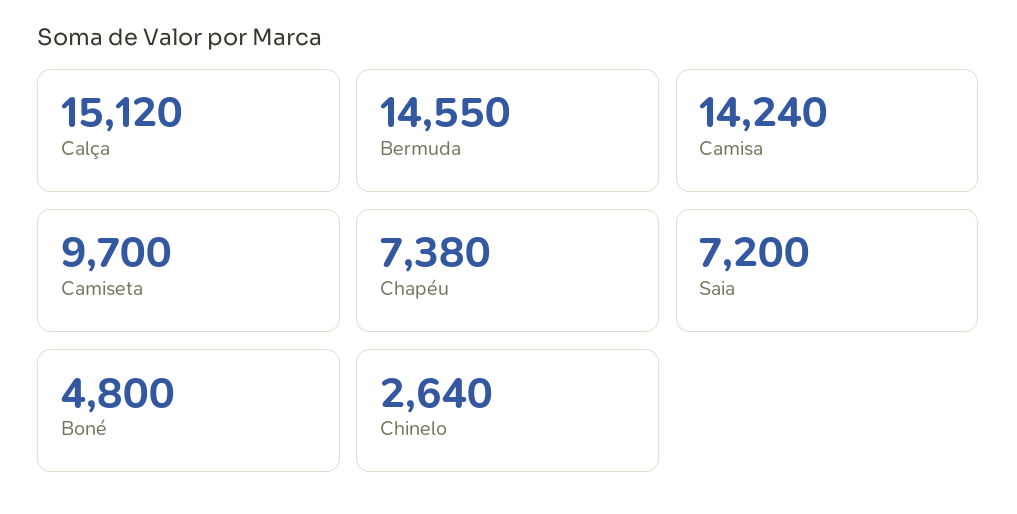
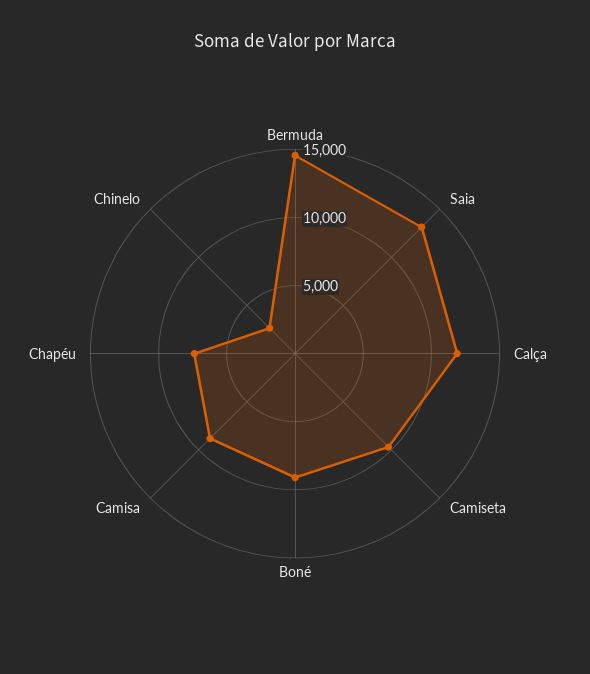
Calça: 15120 -> 12000
Camisa: 14240 -> 9000
Saia: 7200 -> 13000
Boné: 4800 -> 9000

